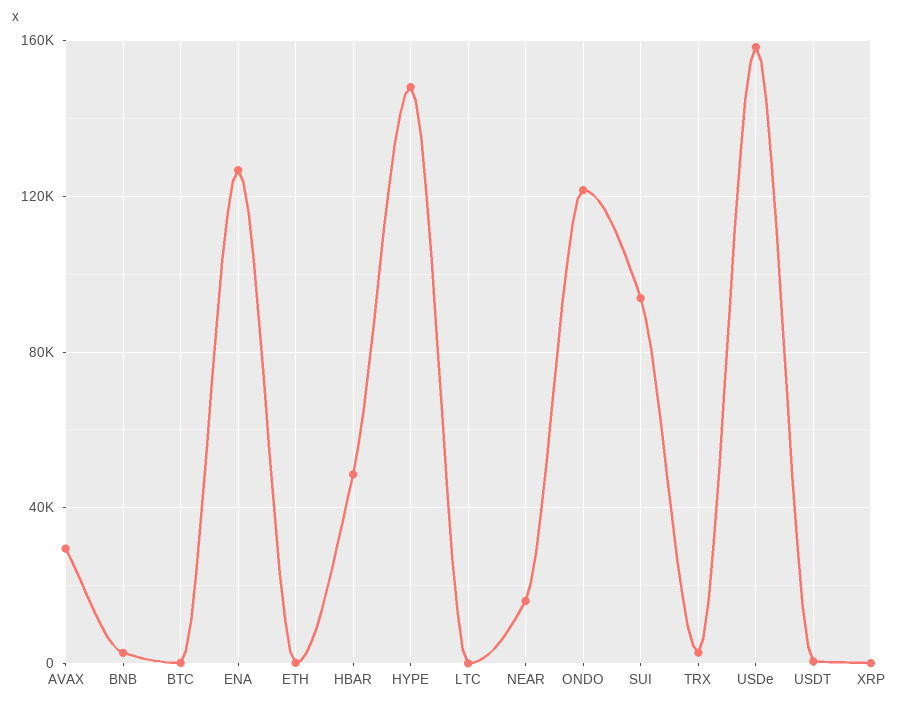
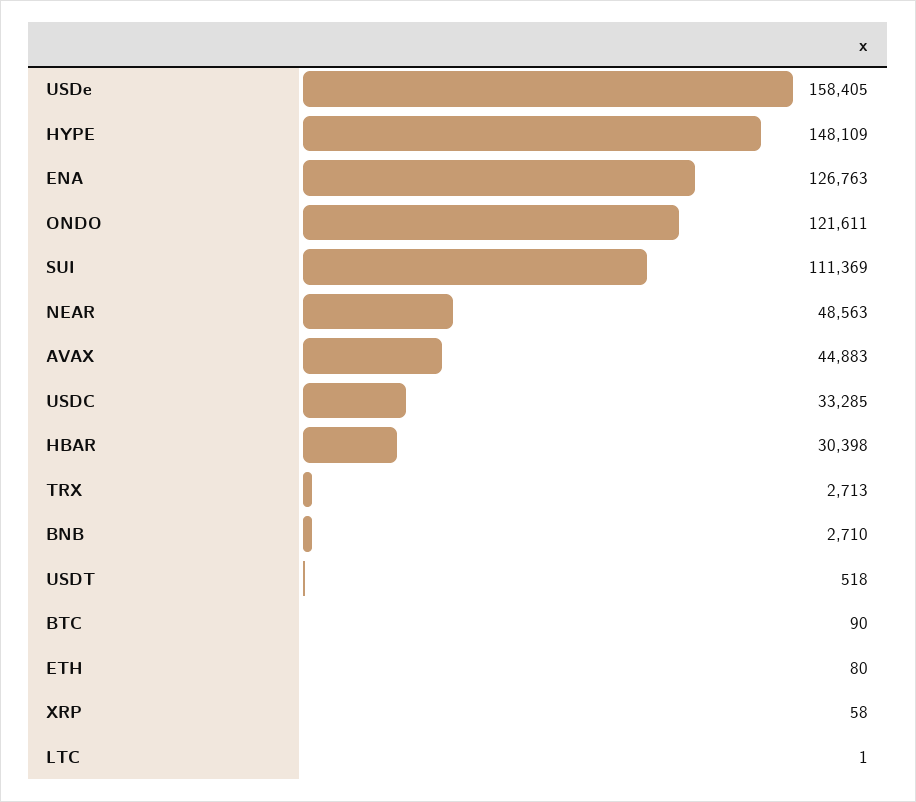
AVAX: 30000 -> 44883
HBAR: 50000 -> 30398
NEAR: 15000 -> 48563
SUI: 95000 -> 111369
USDC: none -> 33285

